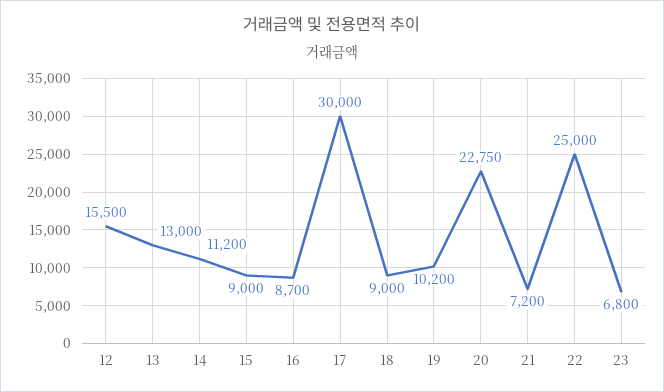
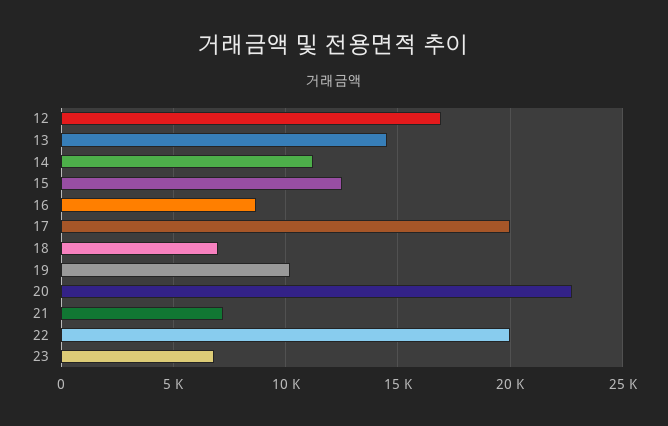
12: 15500 -> 17000
13: 13000 -> 14500
15: 9000 -> 12500
17: 30000 -> 20000
18: 9000 -> 7000
22: 25000 -> 20000

